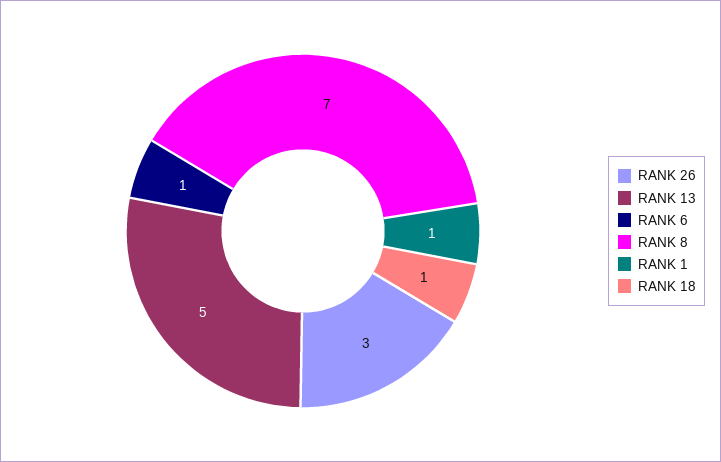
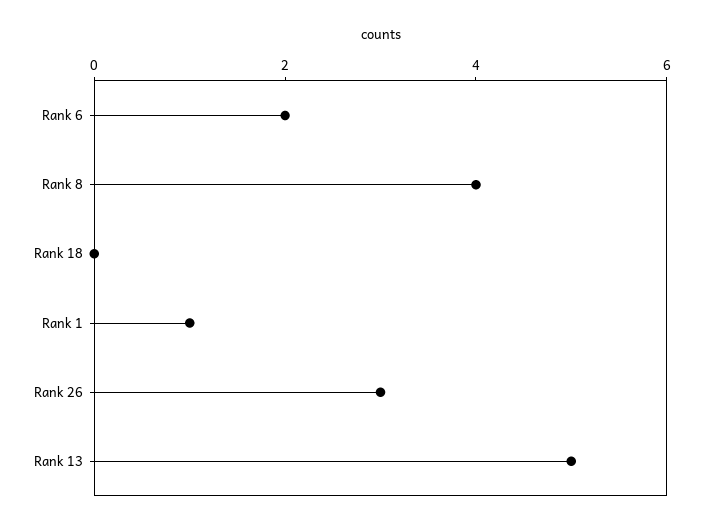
RANK 6: 1 -> 2
RANK 8: 7 -> 4
RANK 18: 1 -> 0

